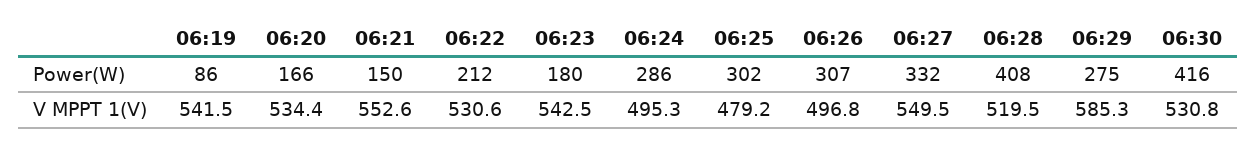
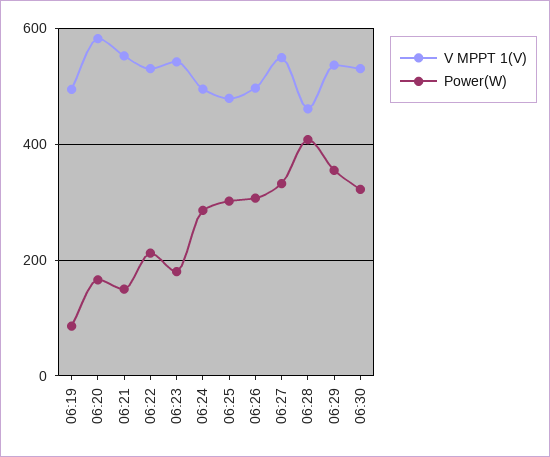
Power(W), 06:29: 275 -> 360
Power(W), 06:30: 416 -> 320
V MPPT 1(V), 06:19: 541.5 -> 500
V MPPT 1(V), 06:20: 534.4 -> 580
V MPPT 1(V), 06:28: 519.5 -> 460
V MPPT 1(V), 06:29: 585.3 -> 540

